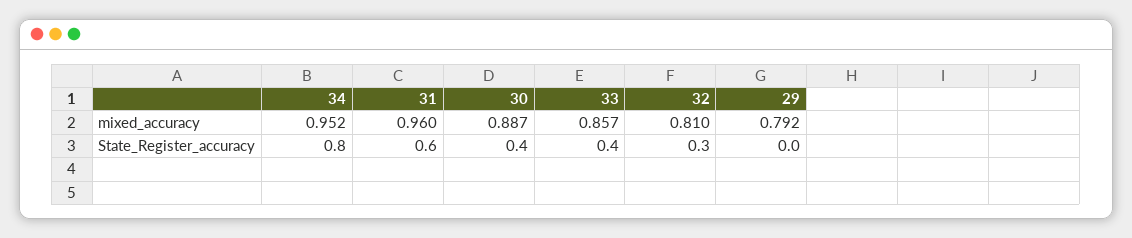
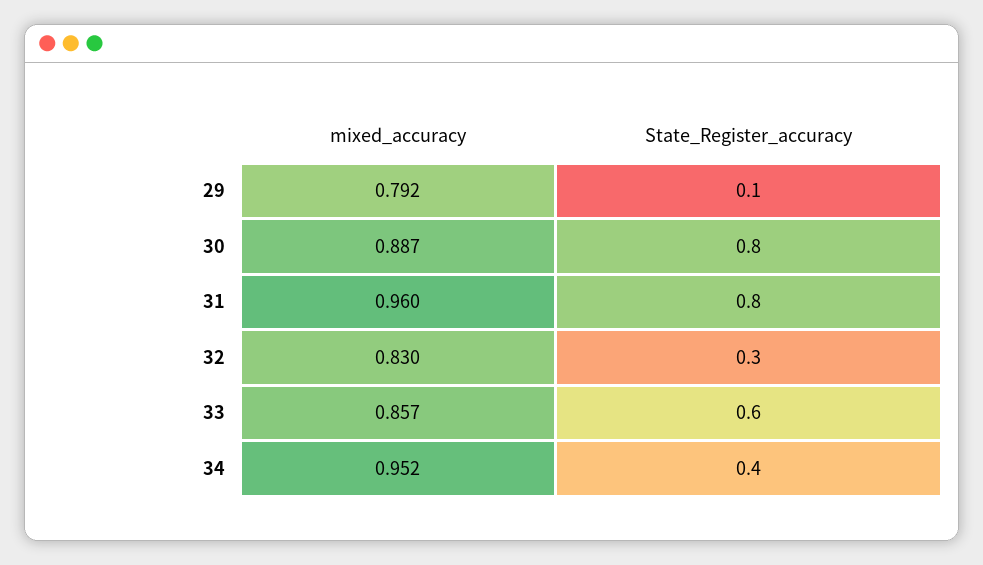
32, mixed_accuracy: 0.81 -> 0.83
34, State_Register_accuracy: 0.8 -> 0.4
31, State_Register_accuracy: 0.6 -> 0.8
30, State_Register_accuracy: 0.4 -> 0.8
33, State_Register_accuracy: 0.4 -> 0.6
29, State_Register_accuracy: 0 -> 0.1

